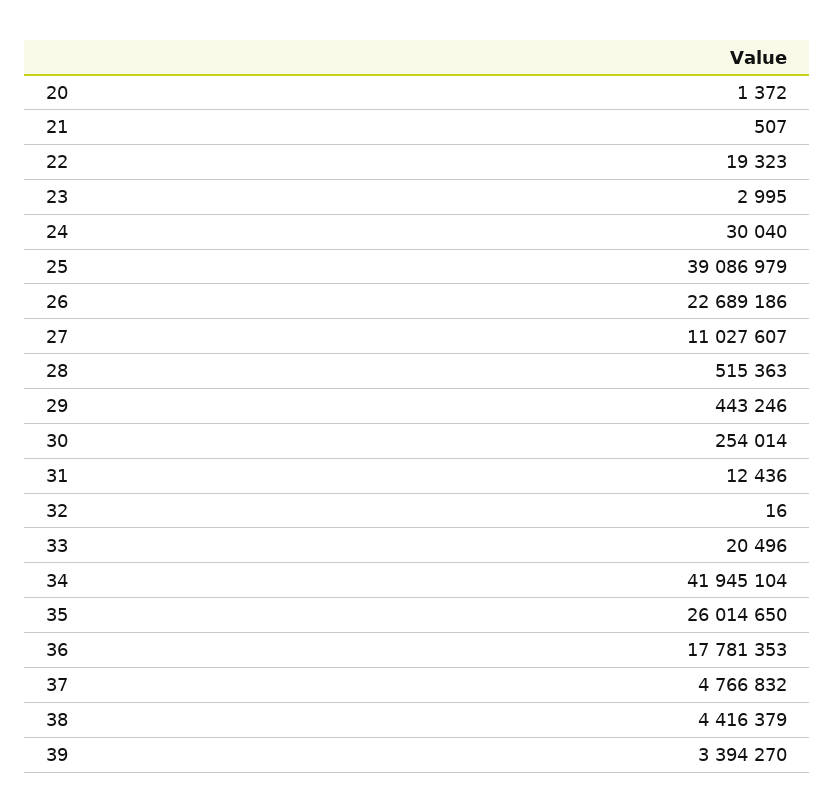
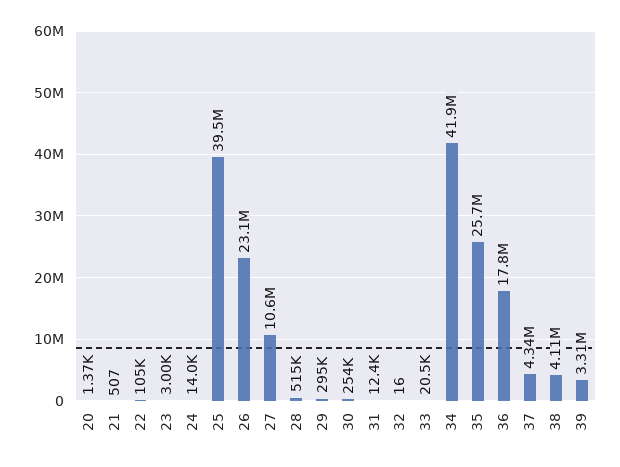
22: 19323 -> 105000
24: 30040 -> 14000
25: 39086979 -> 39500000
26: 22689186 -> 23100000
27: 11027607 -> 10600000
29: 443246 -> 295000
35: 26014650 -> 25700000
37: 4766832 -> 4340000
38: 4416379 -> 4110000
39: 3394270 -> 3310000

